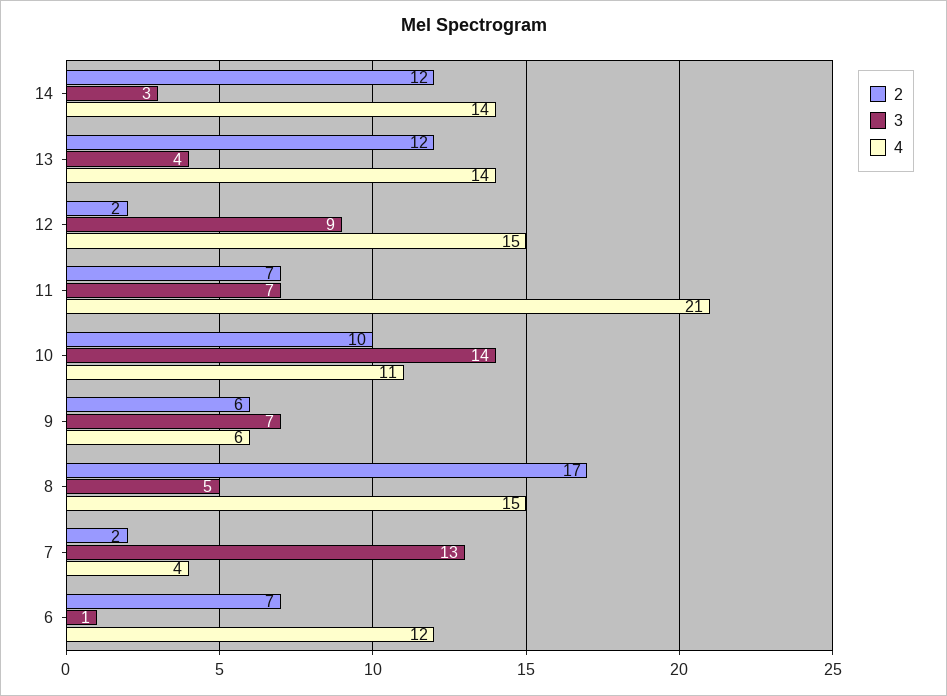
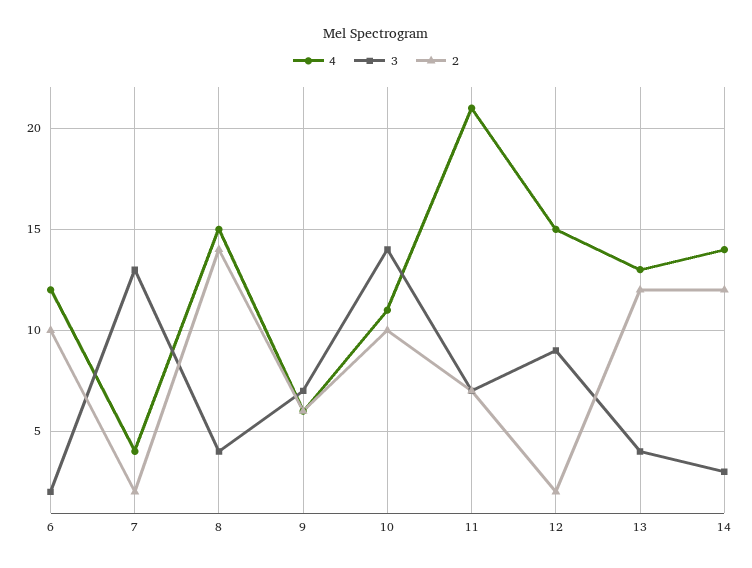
4, 13: 14 -> 13
2, 8: 17 -> 14
3, 8: 5 -> 4
2, 6: 7 -> 10
3, 6: 1 -> 2

